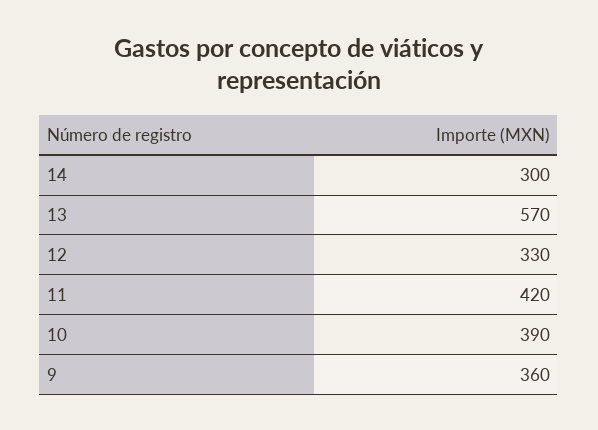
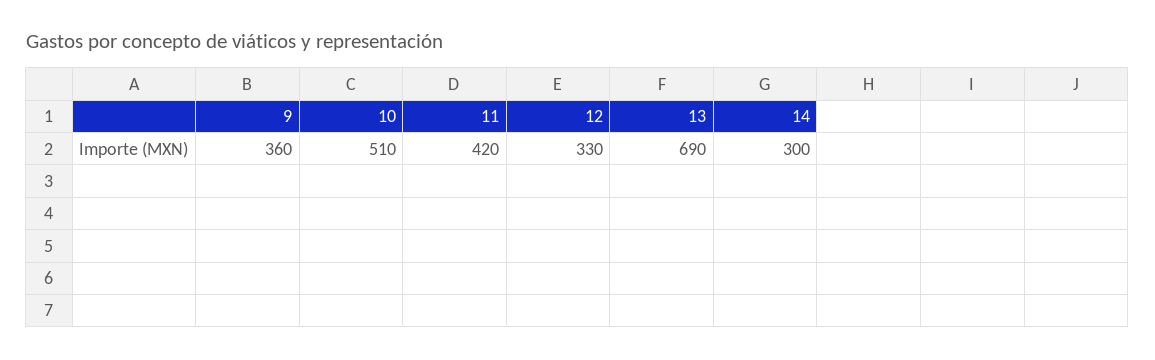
13: 570 -> 690
10: 390 -> 510

